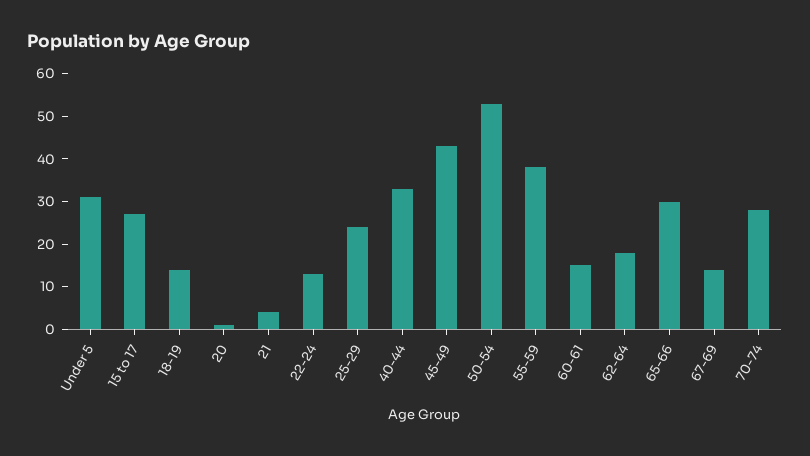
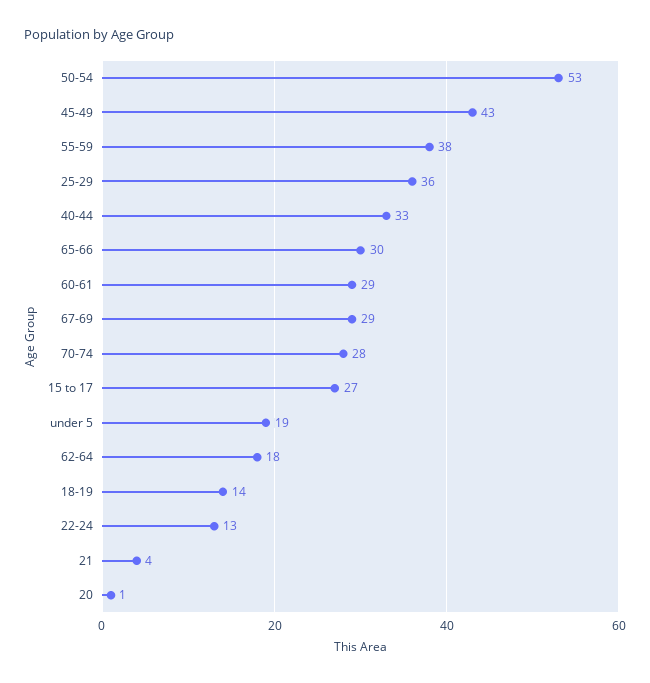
Under 5: 30 -> 19
25-29: 25 -> 36
60-61: 15 -> 29
67-69: 15 -> 29

